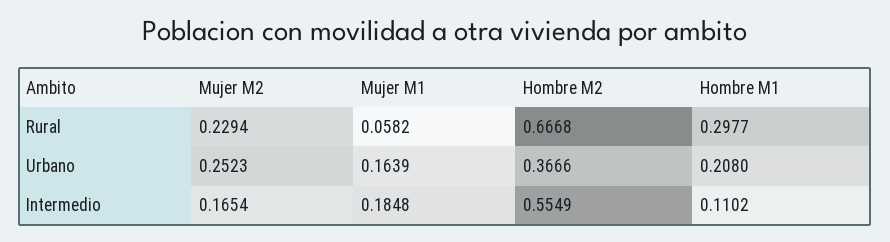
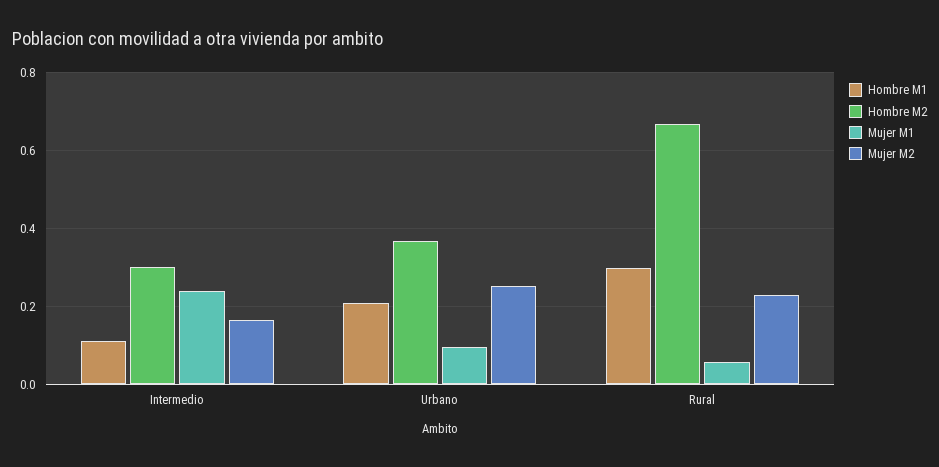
Mujer M1, Urbano: 0.1639 -> 0.1
Mujer M1, Intermedio: 0.1848 -> 0.24
Hombre M2, Intermedio: 0.5549 -> 0.3

